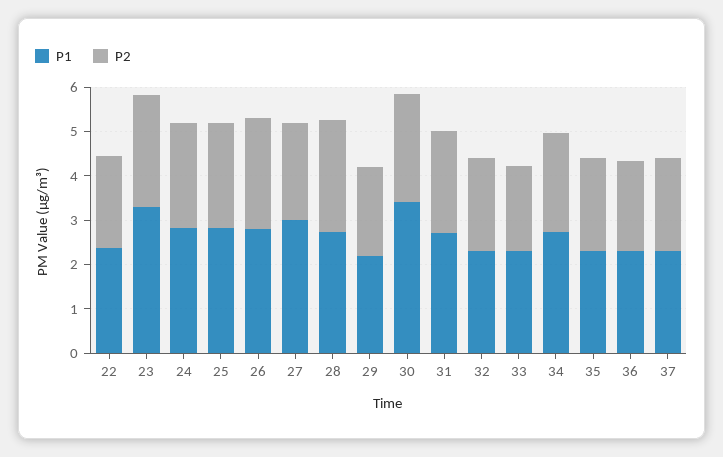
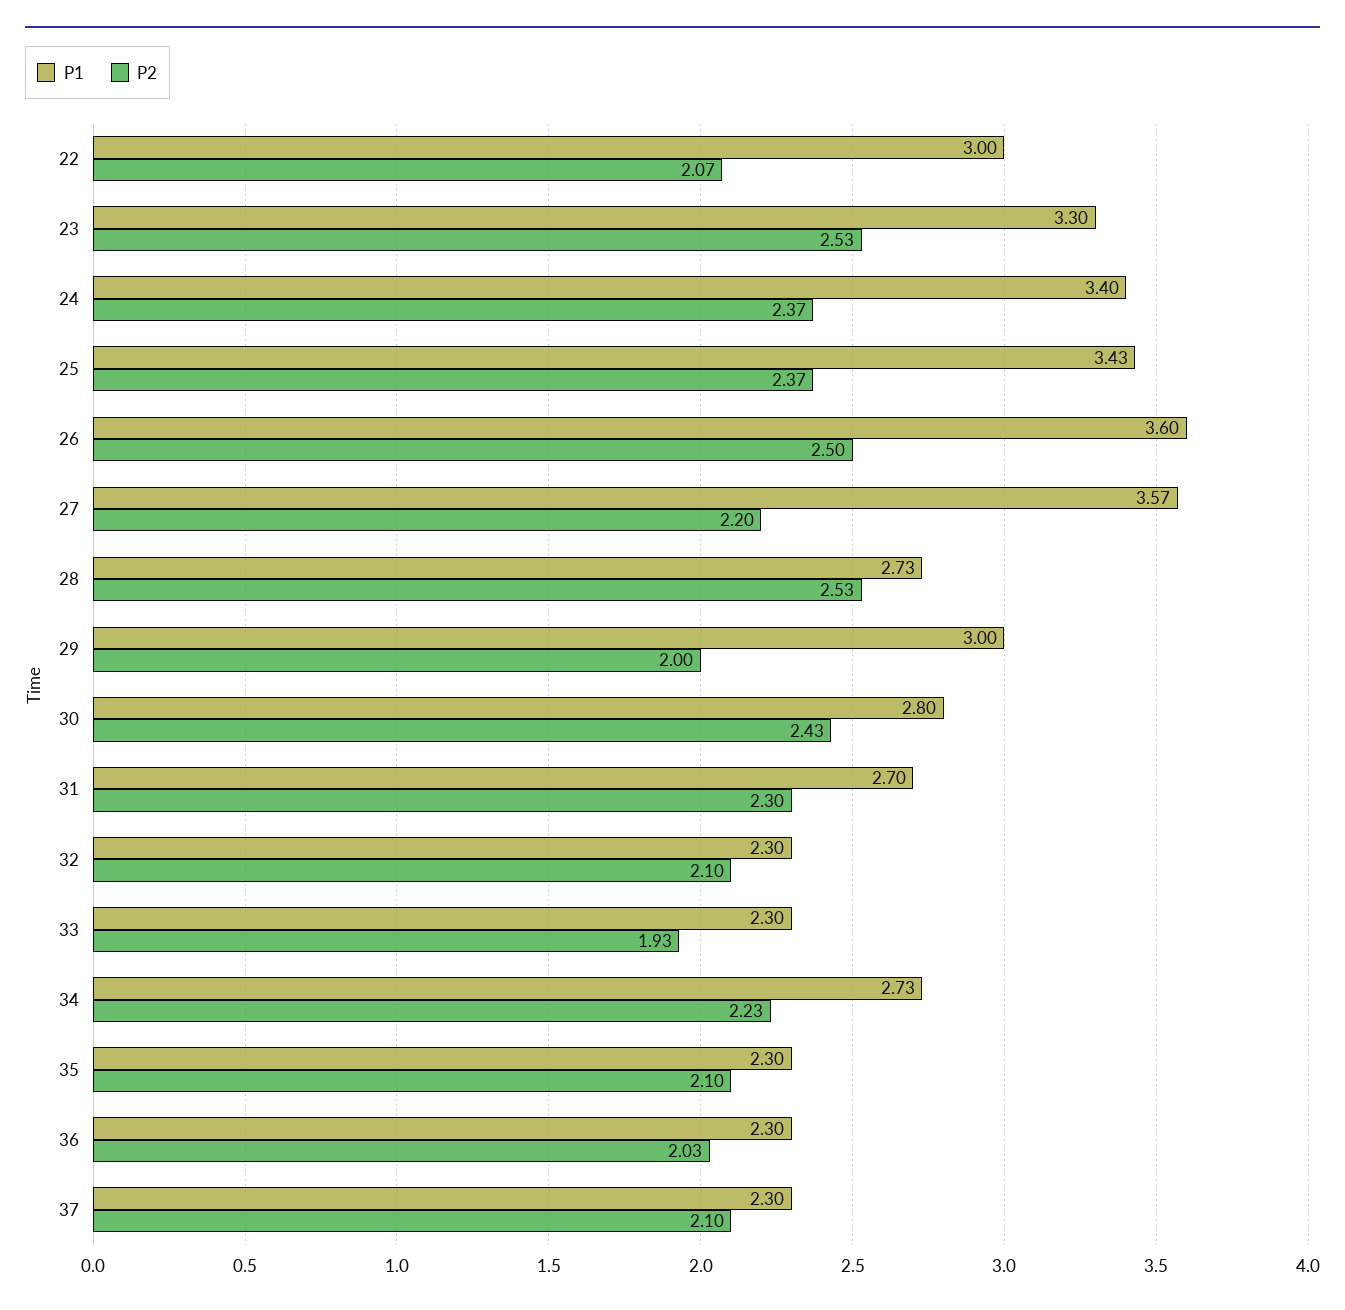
P1, 22: 2.4 -> 3
P1, 24: 2.8 -> 3.4
P1, 25: 2.8 -> 3.43
P1, 26: 2.8 -> 3.6
P1, 27: 3 -> 3.57
P1, 29: 2.2 -> 3
P1, 30: 3.4 -> 2.8

